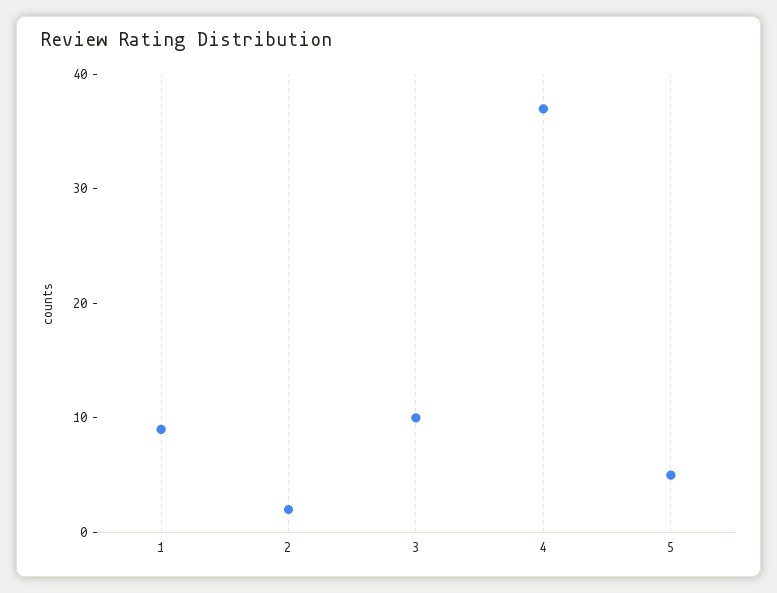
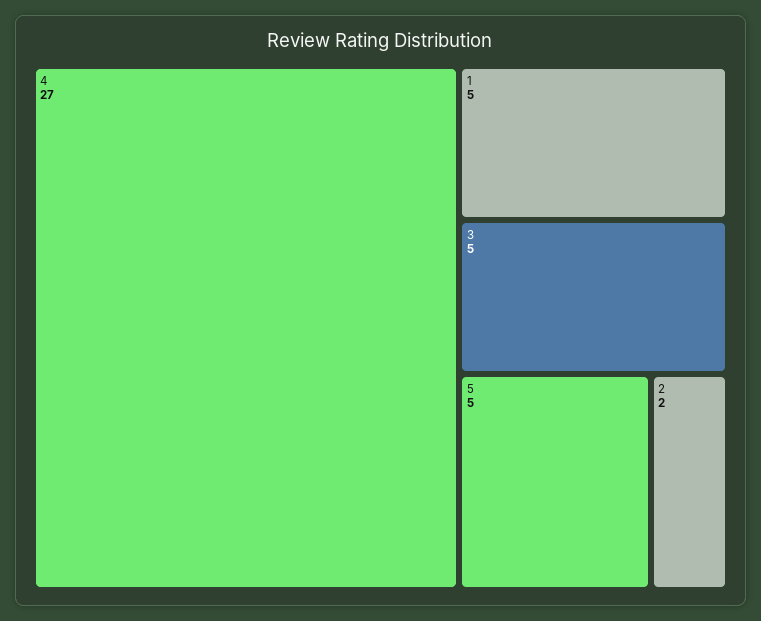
1: 9 -> 5
3: 10 -> 5
4: 37 -> 27

